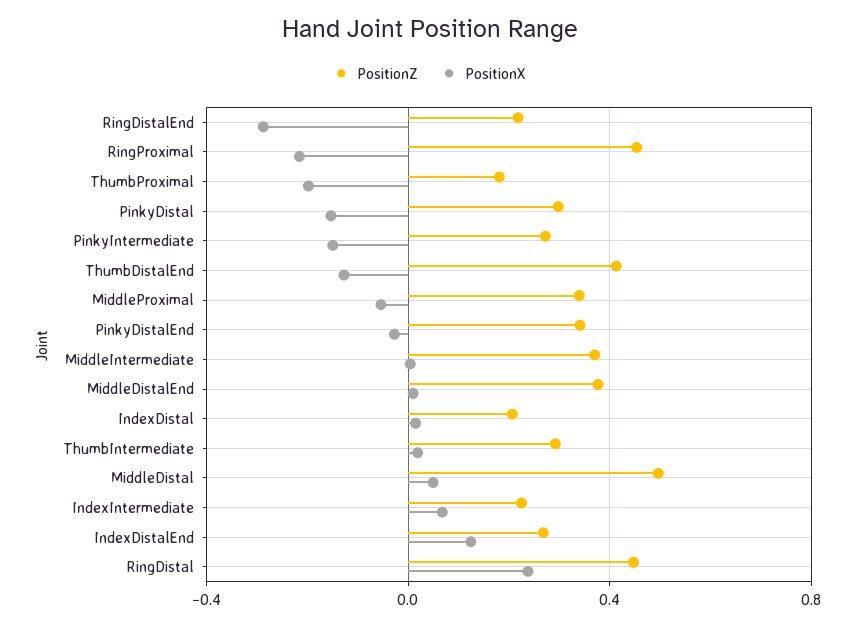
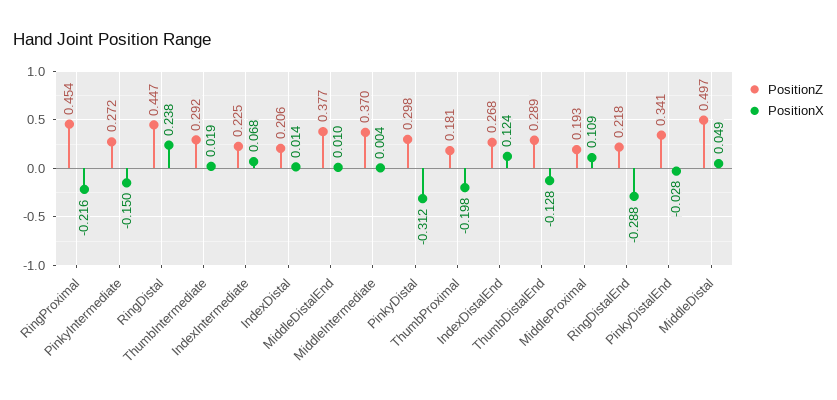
PositionX, PinkyDistal: -0.15 -> -0.312
PositionZ, ThumbDistalEnd: 0.4 -> 0.289
PositionZ, MiddleProximal: 0.35 -> 0.193
PositionX, MiddleProximal: -0.05 -> 0.109

